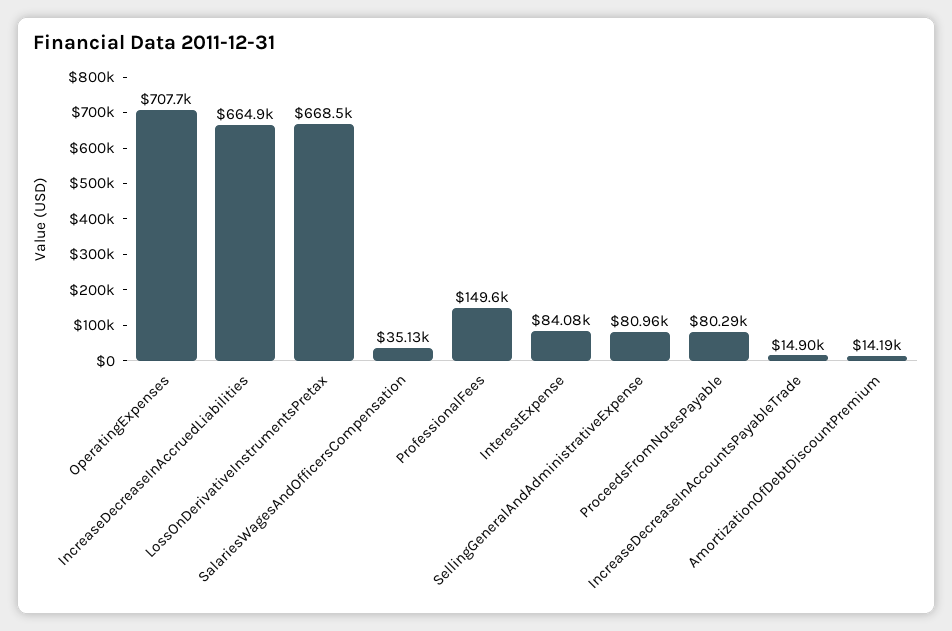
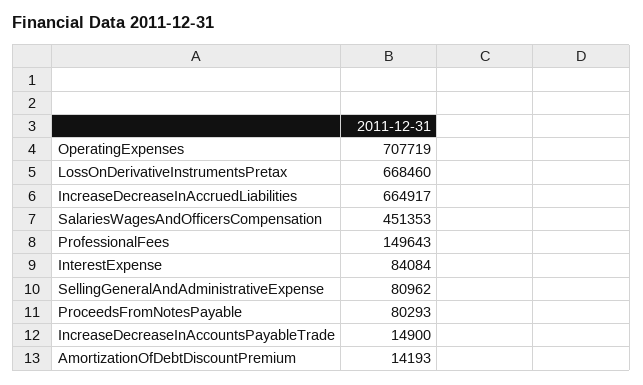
SalariesWagesAndOfficersCompensation: 35130 -> 451353

